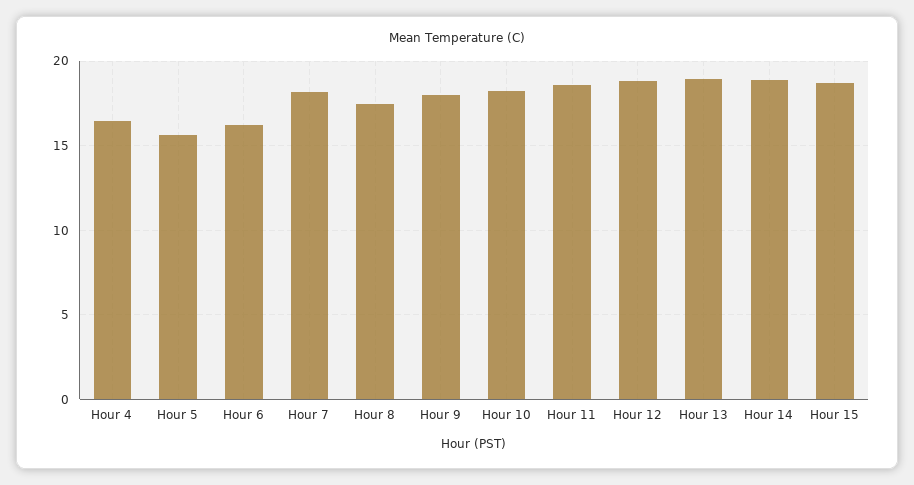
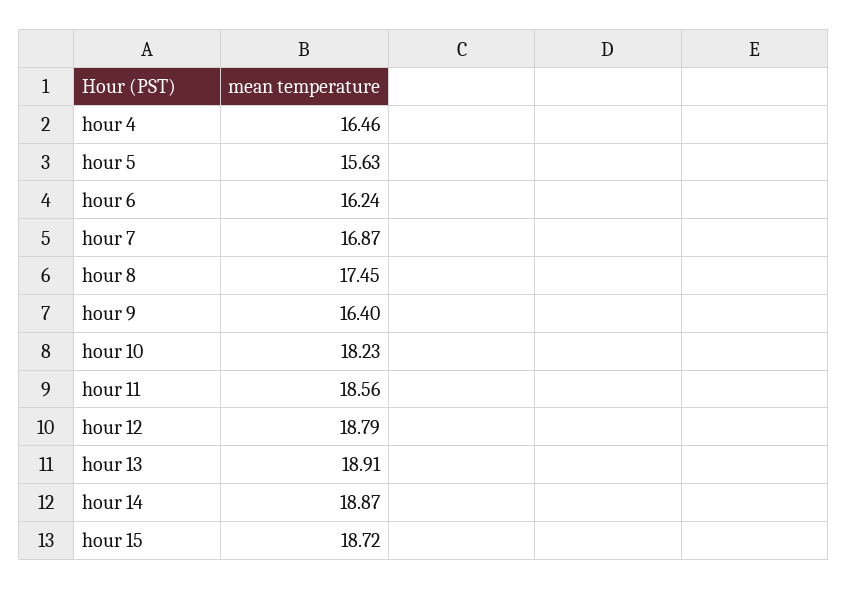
Hour 7: 18 -> 16.87
Hour 9: 18 -> 16.4

